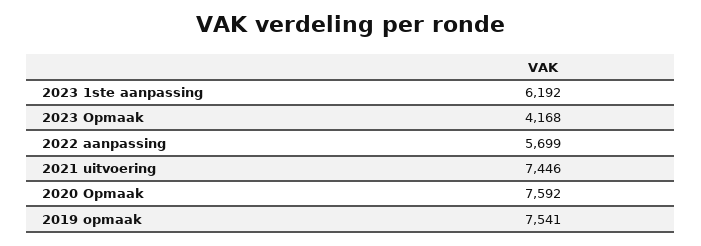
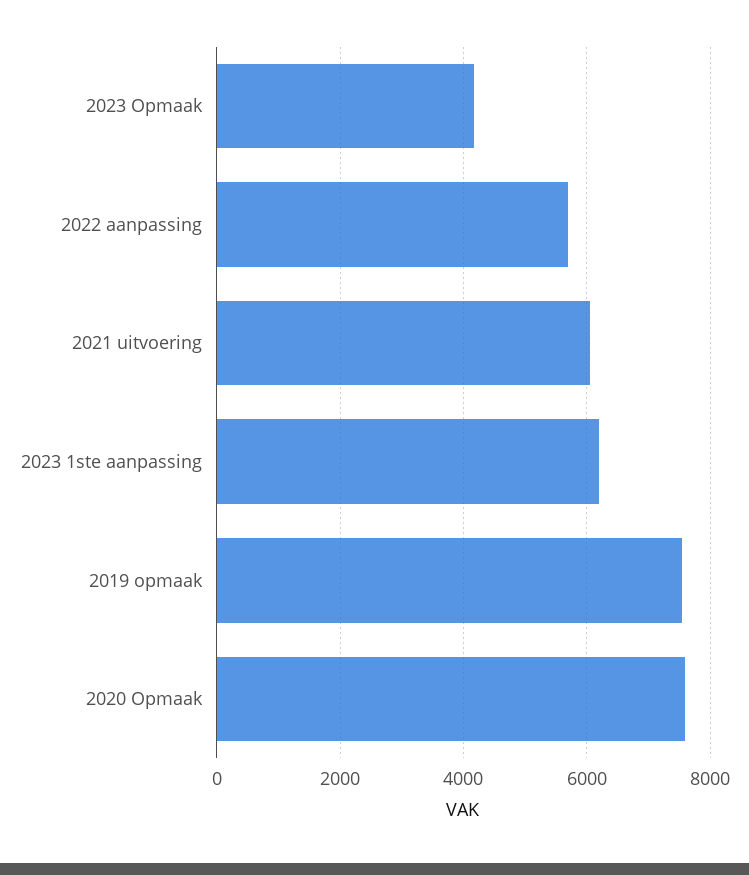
2021 uitvoering: 7446 -> 6000

